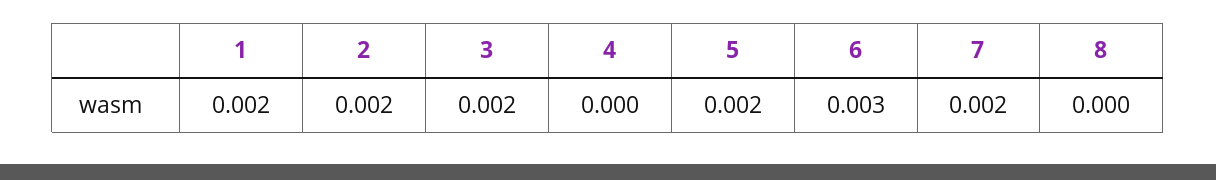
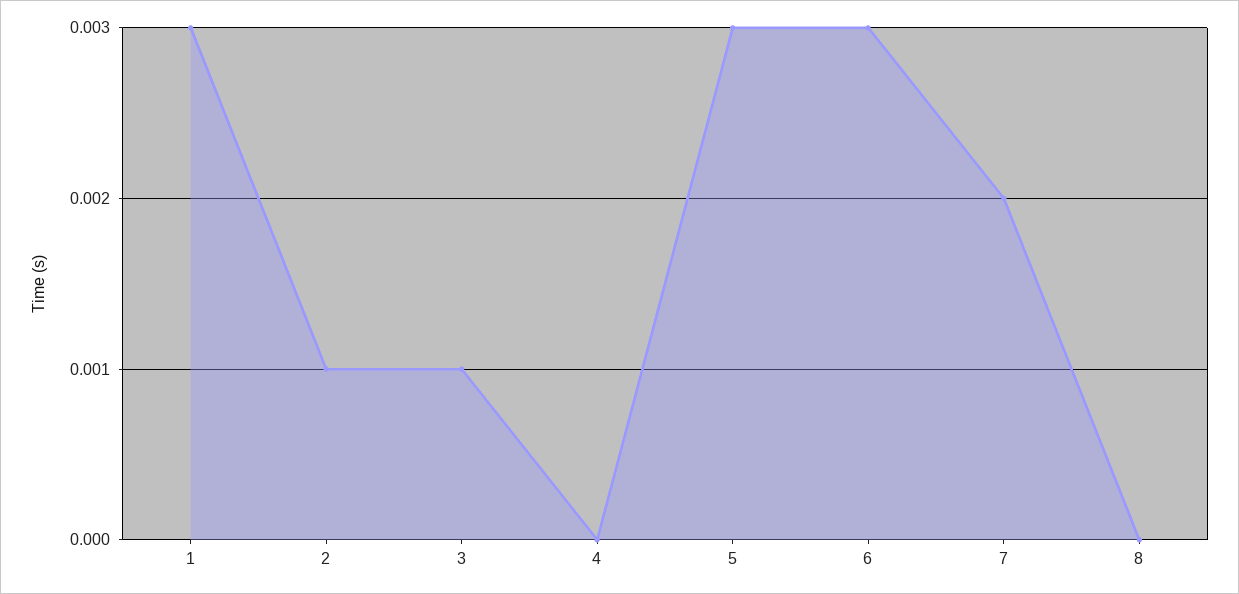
1: 0.002 -> 0.003
2: 0.002 -> 0.001
3: 0.002 -> 0.001
5: 0.002 -> 0.003

